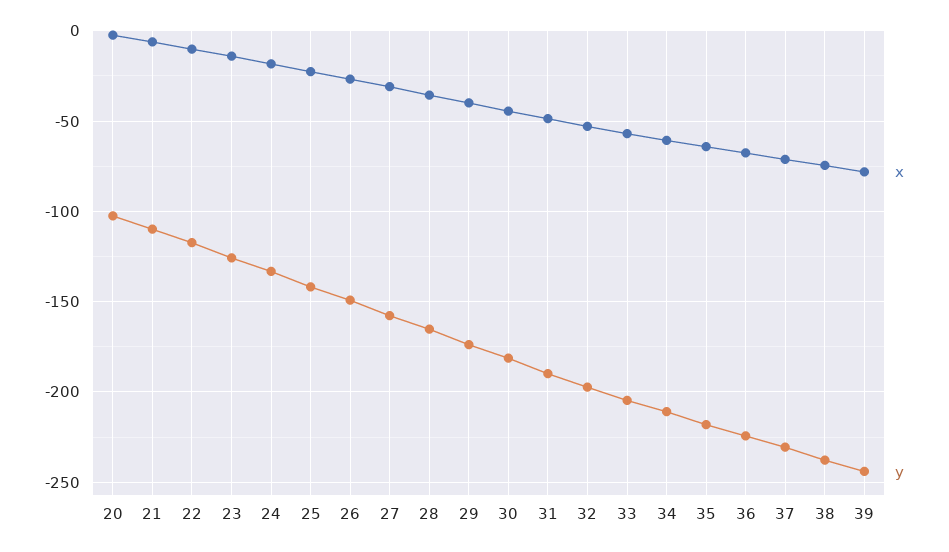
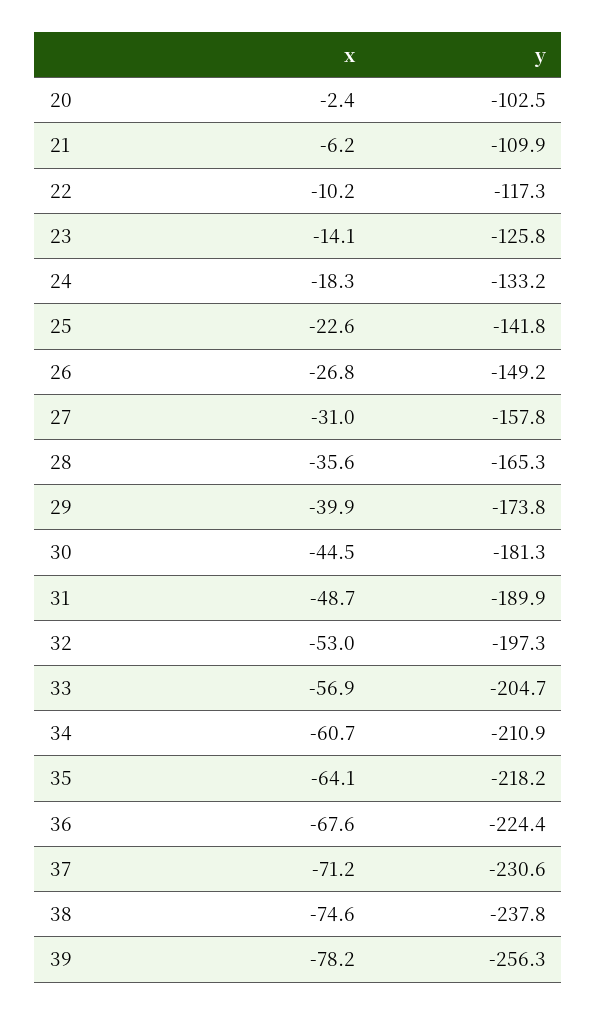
y, 39: -245 -> -256.3

